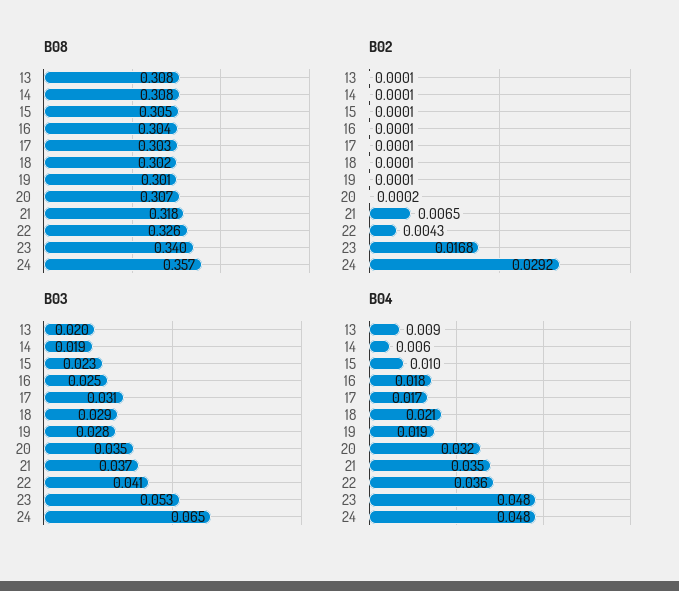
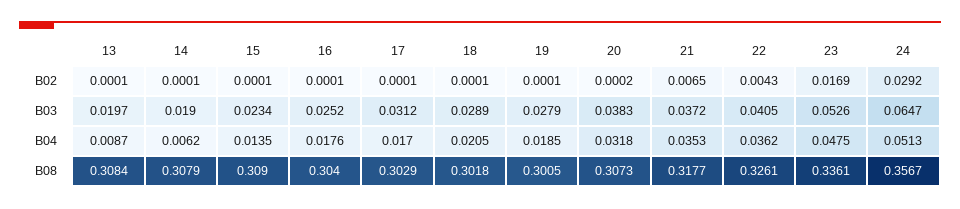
B08, 15: 0.305 -> 0.309
B08, 23: 0.34 -> 0.3361
B02, 23: 0.0168 -> 0.0169
B03, 20: 0.035 -> 0.0383
B04, 15: 0.01 -> 0.0135
B04, 24: 0.048 -> 0.0513

